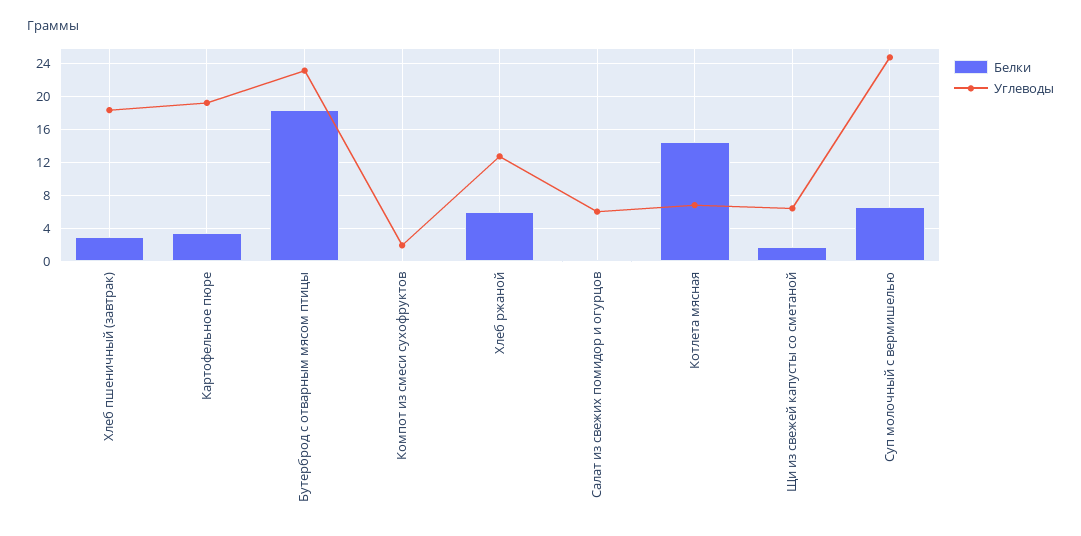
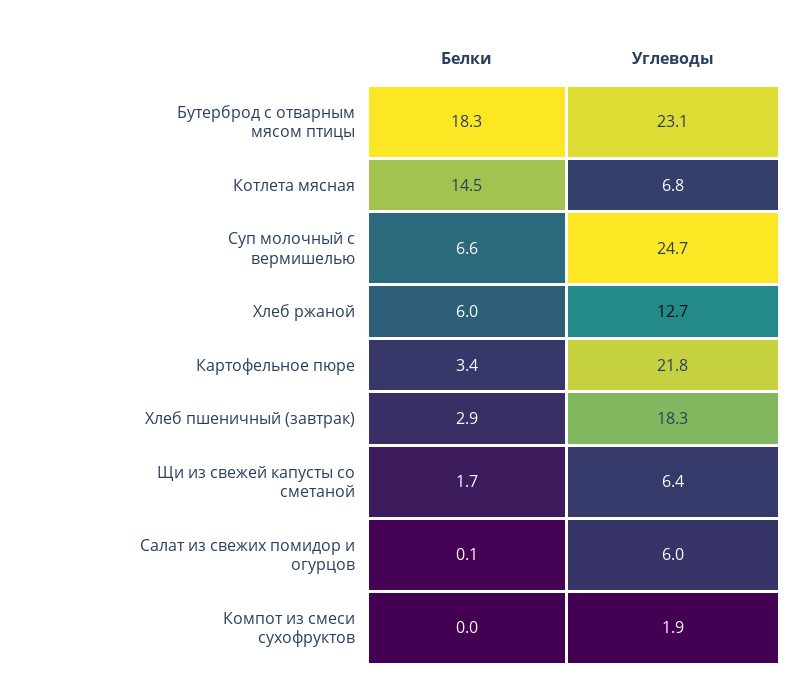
Углеводы, Картофельное пюре: 19 -> 21.8

